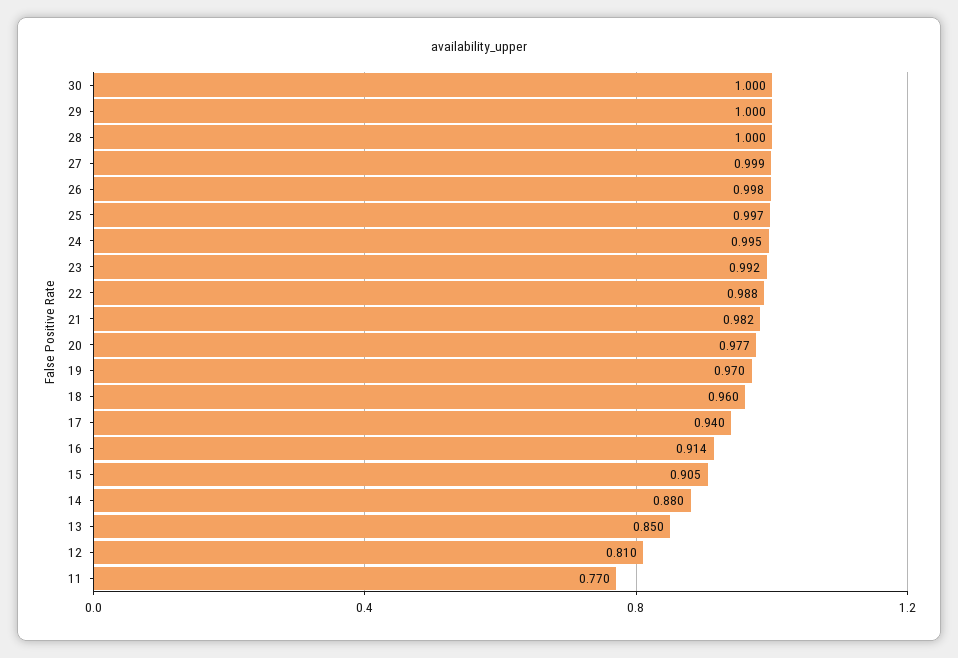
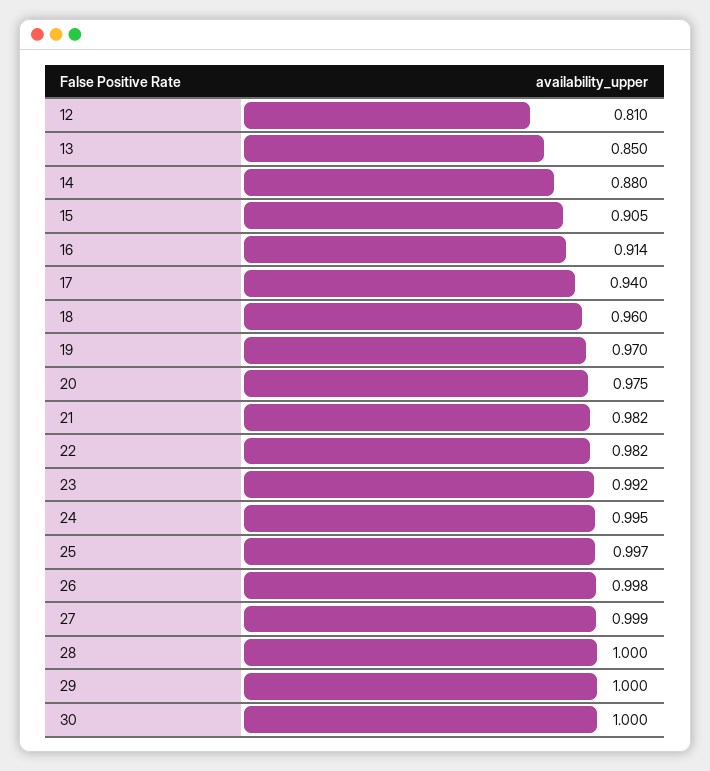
22: 0.988 -> 0.982
20: 0.977 -> 0.975
11: 0.77 -> none

